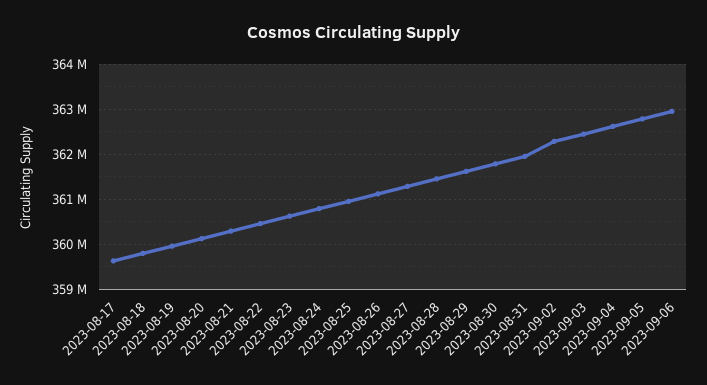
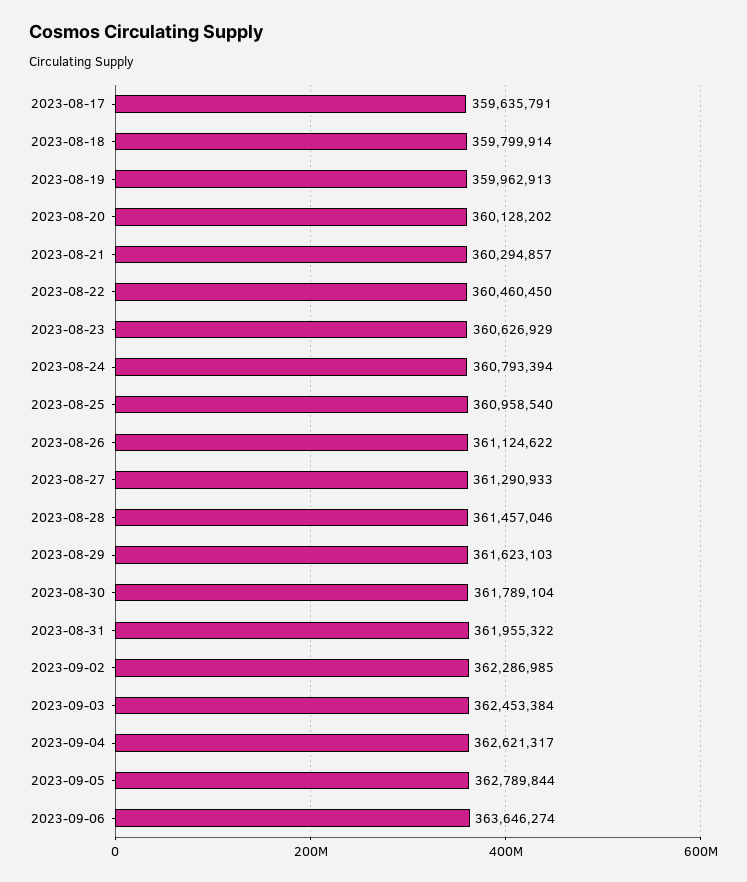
2023-09-06: 363000000 -> 363646274

